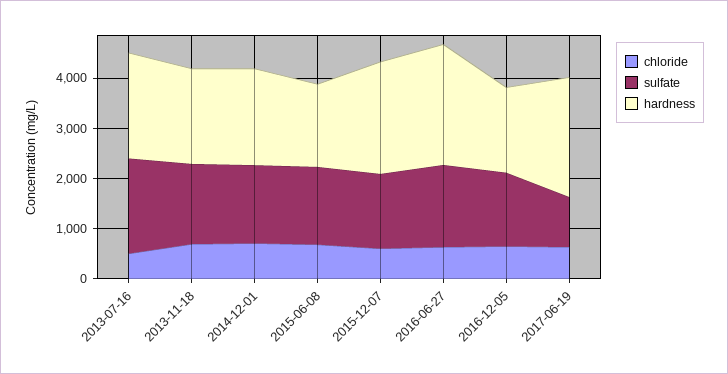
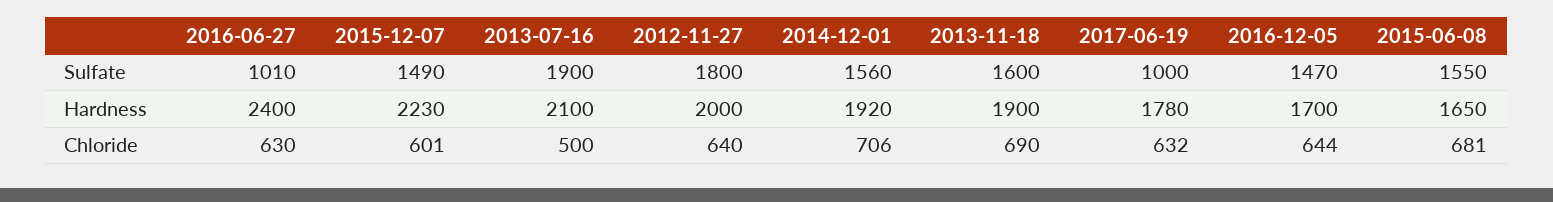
sulfate, 2016-06-27: 1600 -> 1010
hardness, 2017-06-19: 2400 -> 1780
sulfate, 2012-11-27: none -> 1800
hardness, 2012-11-27: none -> 2000
chloride, 2012-11-27: none -> 640

